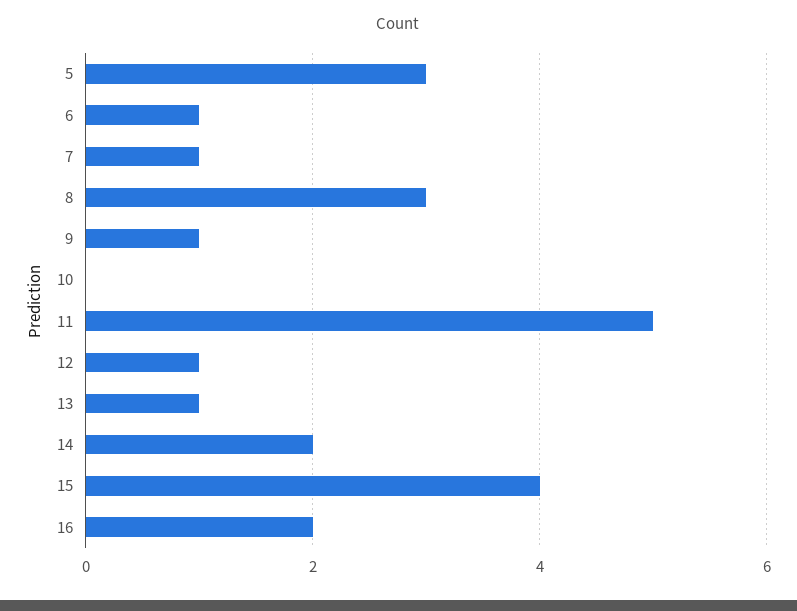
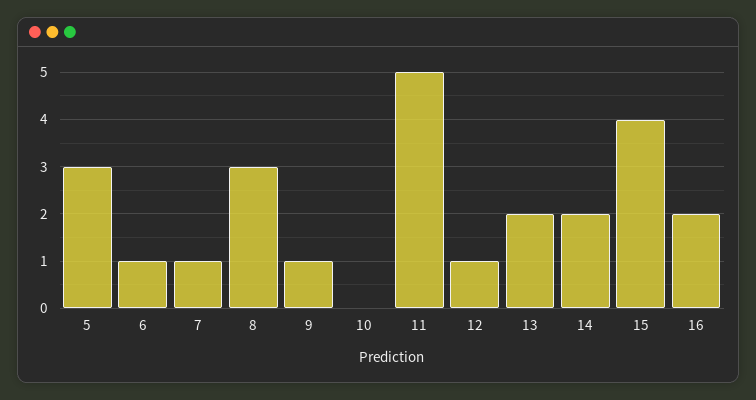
13: 1 -> 2

